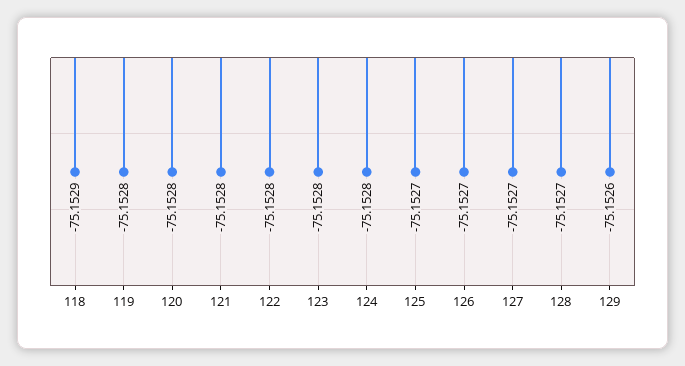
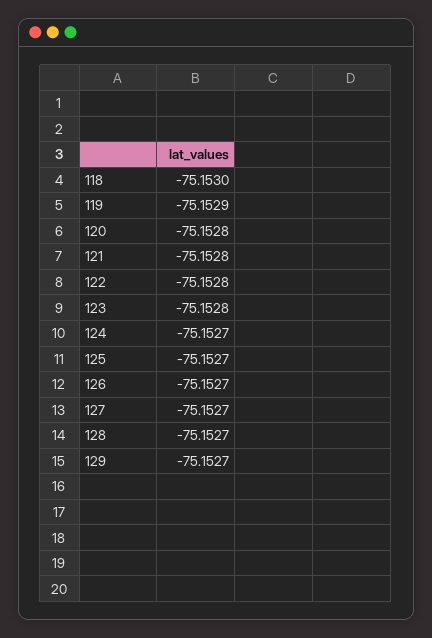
118: -75.1529 -> -75.153
119: -75.1528 -> -75.1529
124: -75.1528 -> -75.1527
129: -75.1526 -> -75.1527

